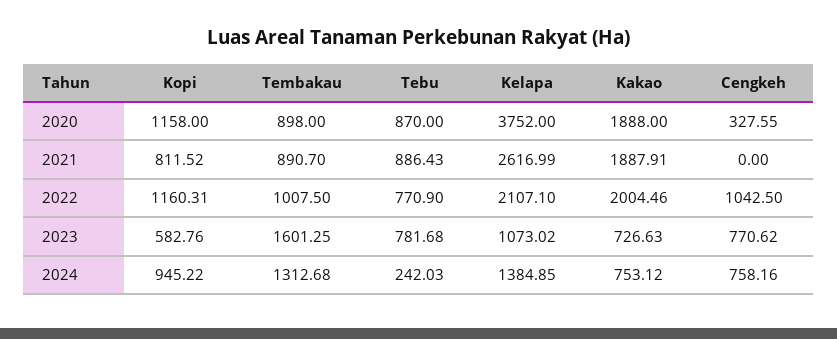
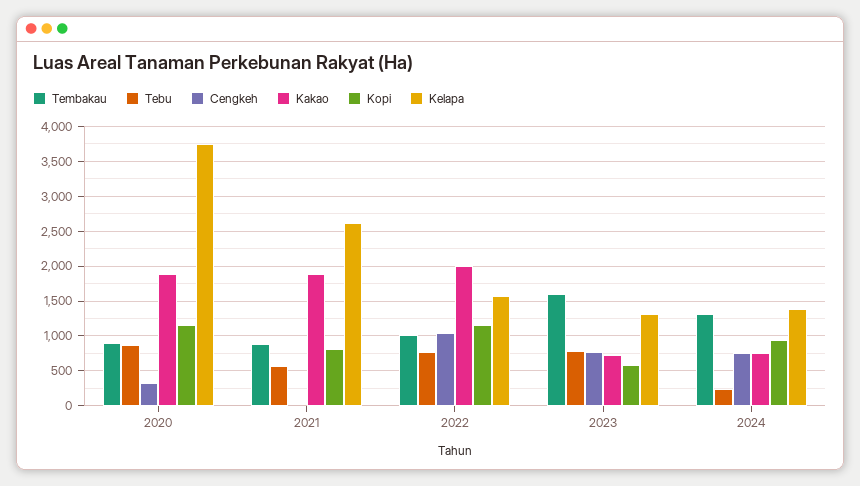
Tebu, 2021: 886.43 -> 600
Kelapa, 2022: 2107.1 -> 1600
Kelapa, 2023: 1073.02 -> 1300

